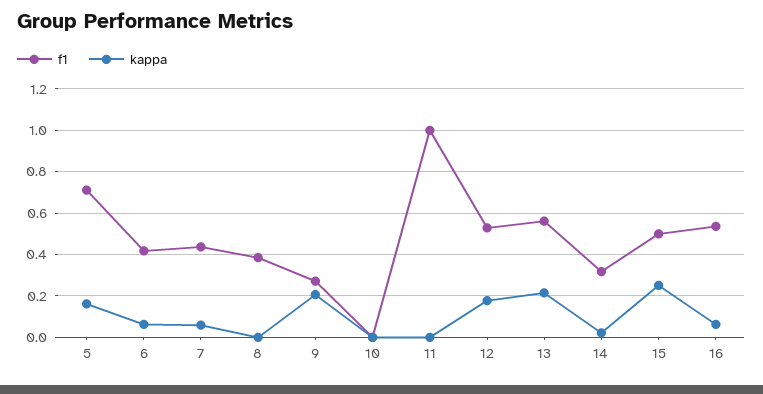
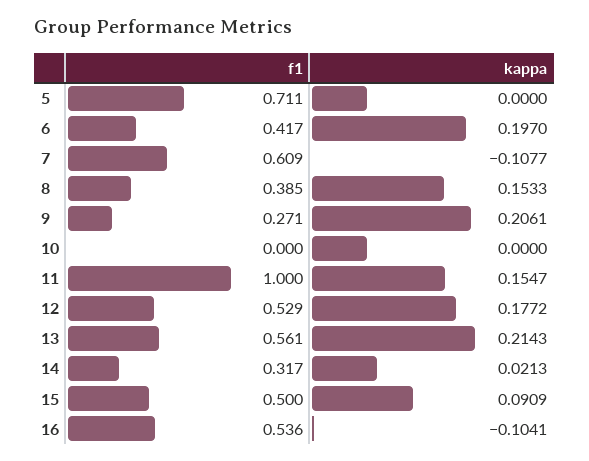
kappa, 5: 0.15 -> 0
kappa, 6: 0.05 -> 0.197
f1, 7: 0.45 -> 0.609
kappa, 7: 0.05 -> -0.1077
kappa, 8: 0 -> 0.1533
kappa, 11: 0 -> 0.1547
kappa, 15: 0.25 -> 0.0909
kappa, 16: 0.05 -> -0.1041

